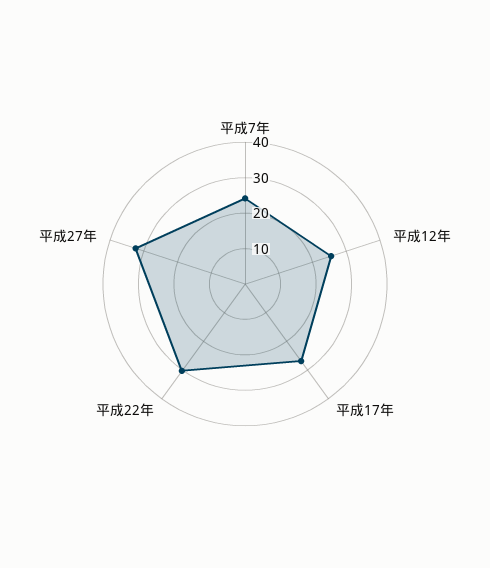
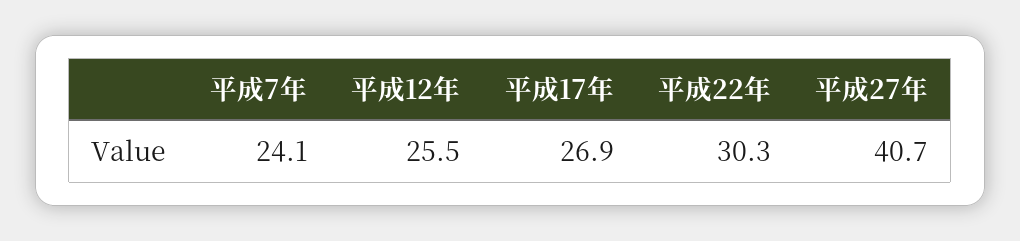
平成27年: 32.5 -> 40.7

